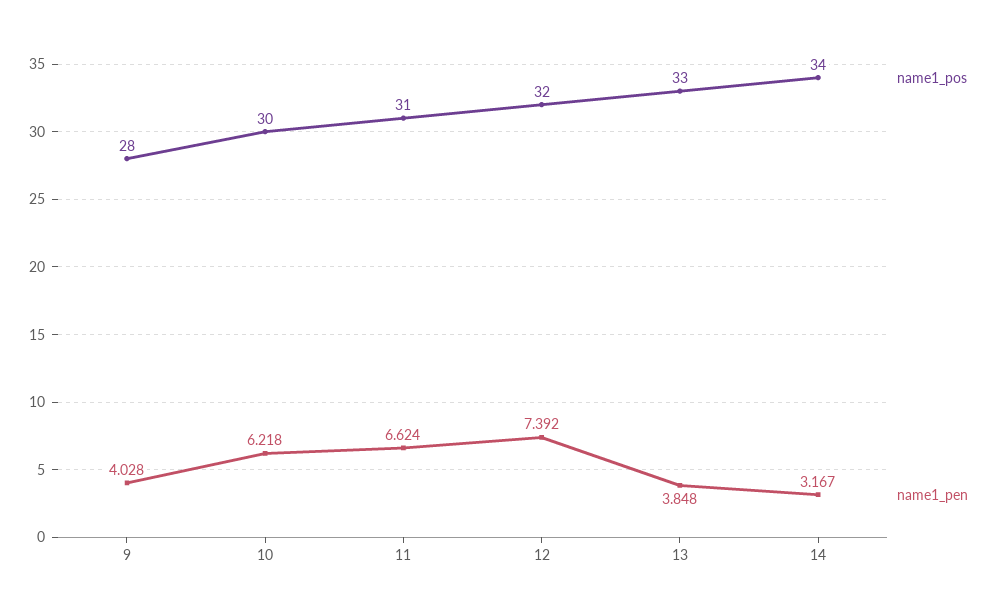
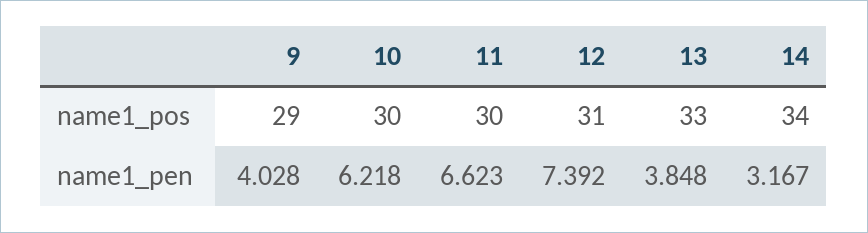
name1_pos, 9: 28 -> 29
name1_pos, 11: 31 -> 30
name1_pen, 11: 6.624 -> 6.623
name1_pos, 12: 32 -> 31

